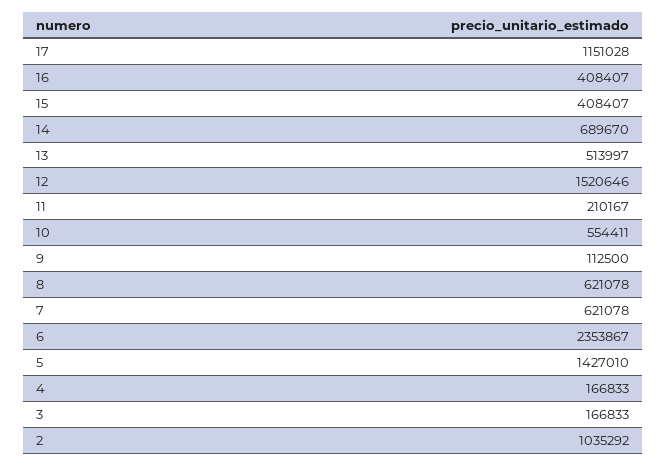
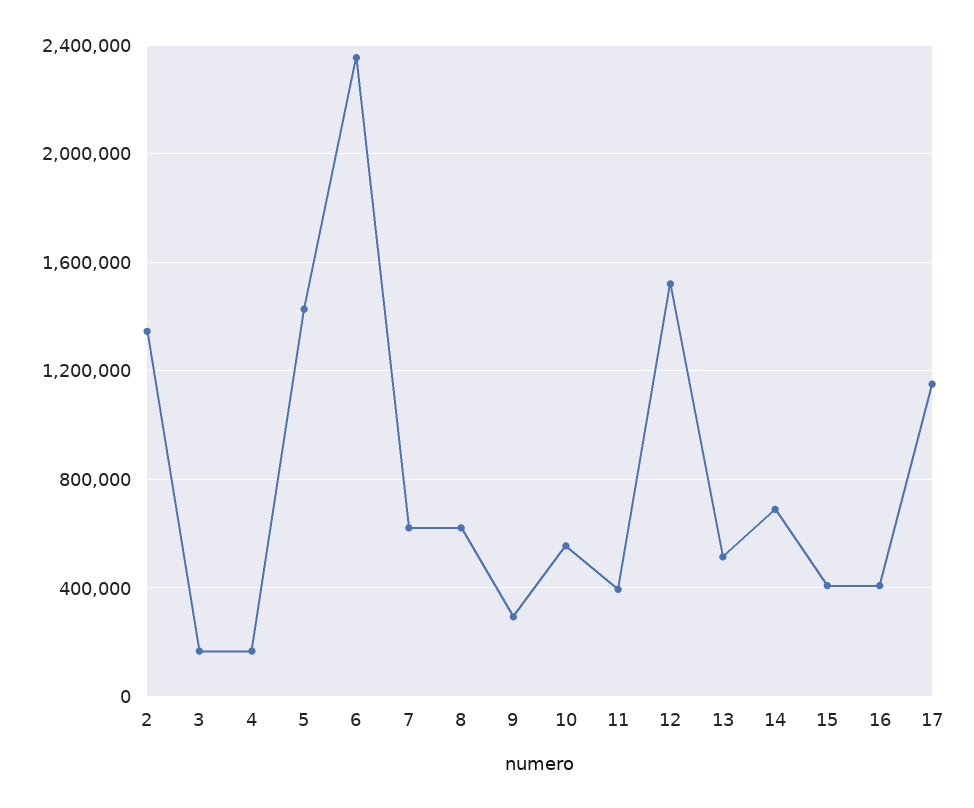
11: 210167 -> 400000
9: 112500 -> 300000
2: 1035292 -> 1350000

